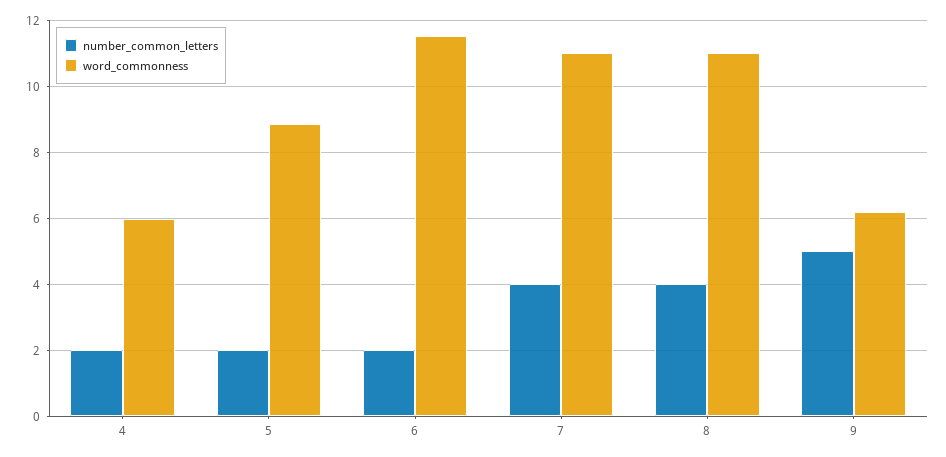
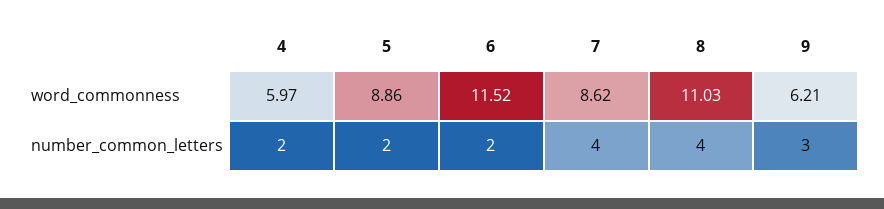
word_commonness, 7: 11 -> 8.62
number_common_letters, 9: 5 -> 3

